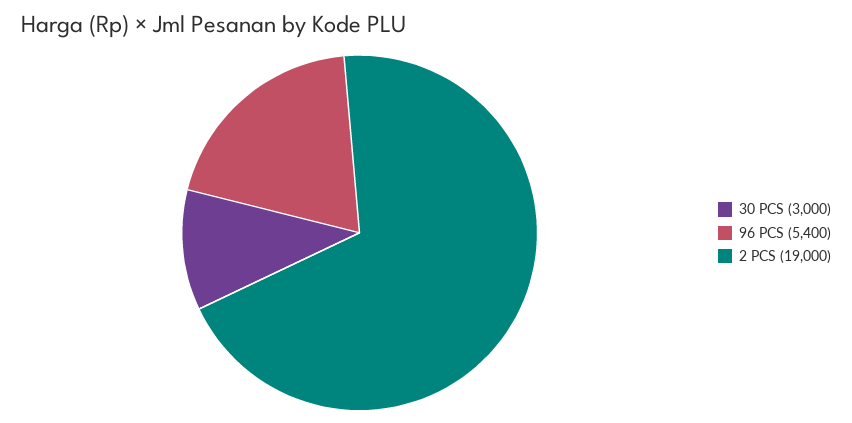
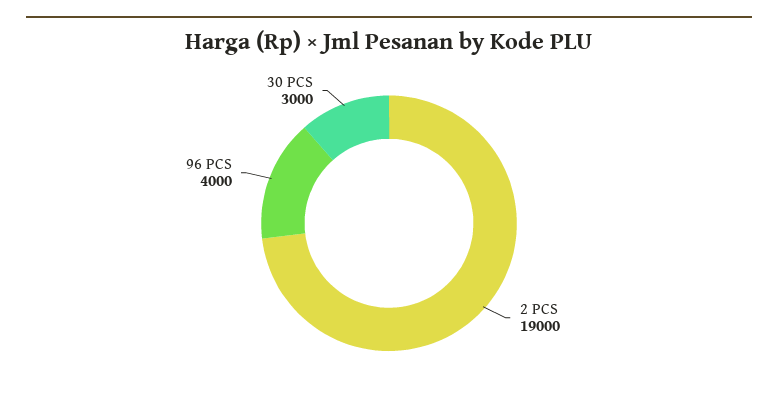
96 PCS: 5400 -> 4000

